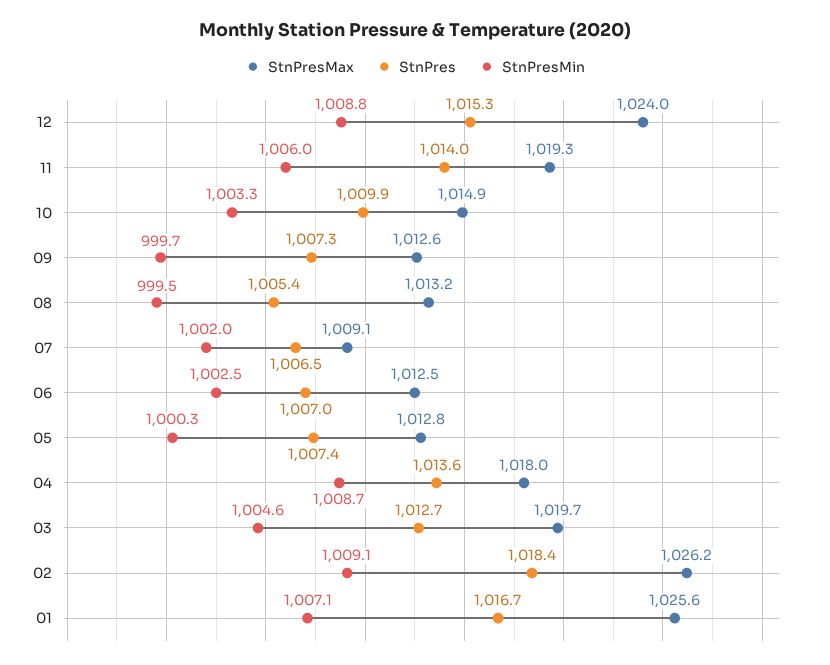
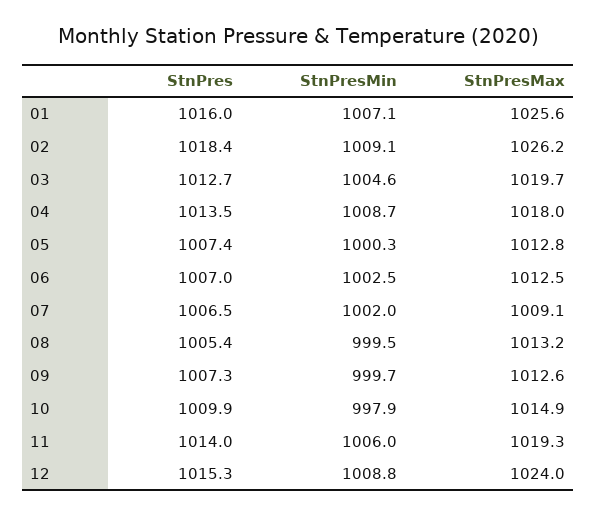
StnPresMin, 10: 1003.3 -> 997.9
StnPres, 04: 1013.6 -> 1013.5
StnPres, 01: 1016.7 -> 1016

